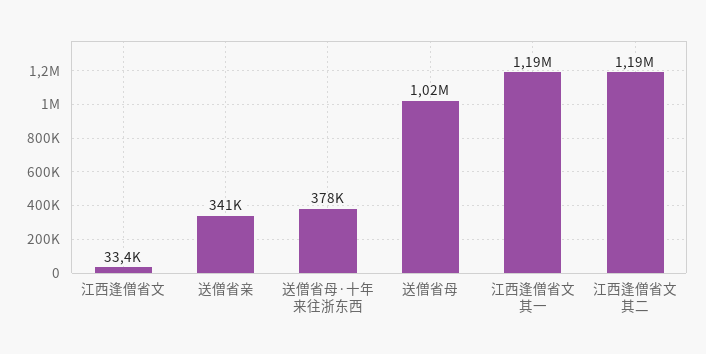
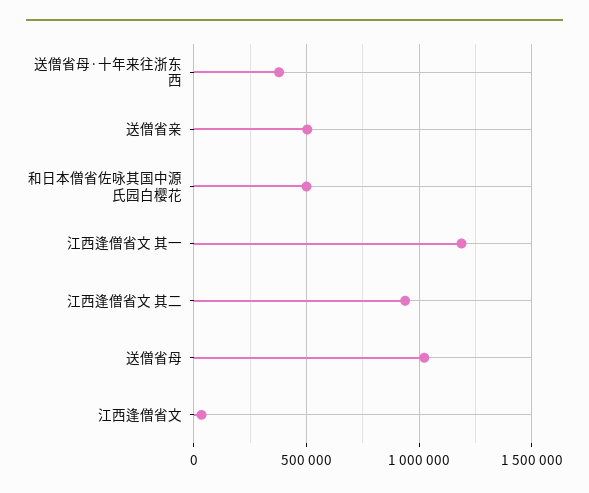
送僧省亲: 341000 -> 500000
江西逢僧省文 其二: 1190000 -> 950000
和日本僧省佐咏其国中源氏园白樱花: none -> 500000

